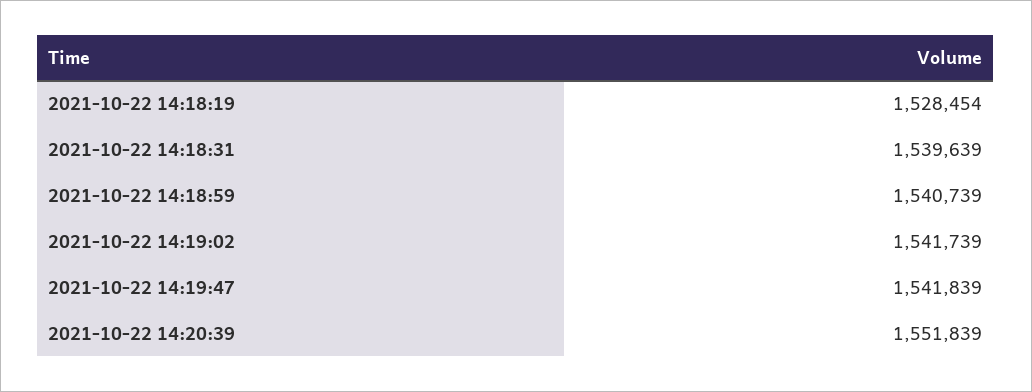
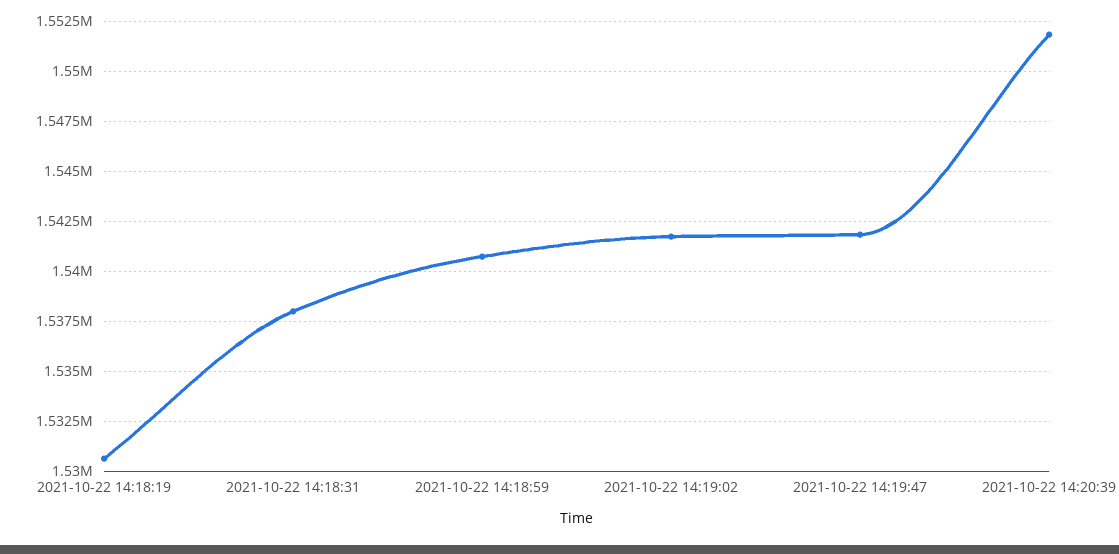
2021-10-22 14:18:19: 1528454 -> 1530500
2021-10-22 14:18:31: 1539639 -> 1538000

